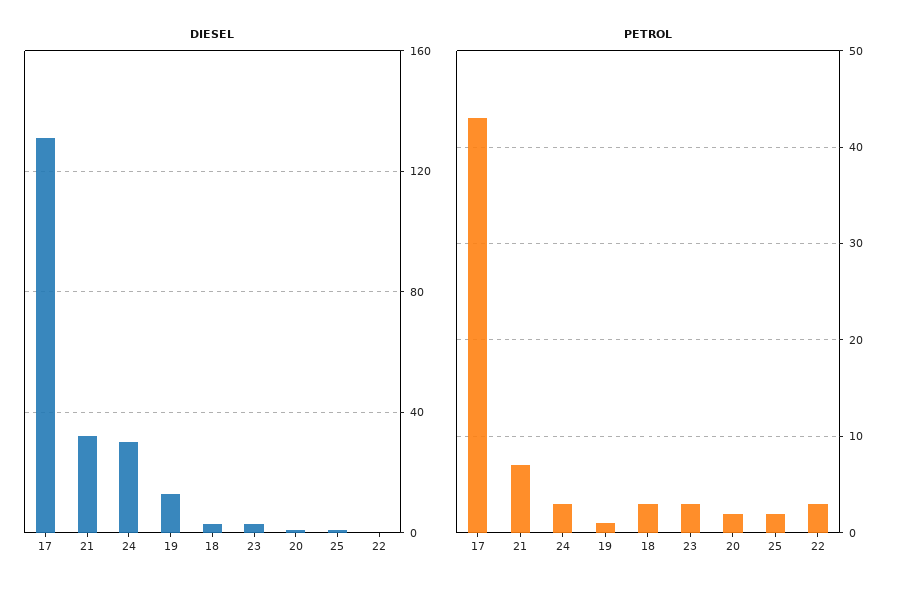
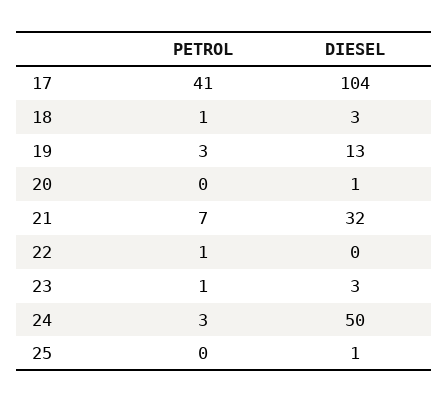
DIESEL, 17: 130 -> 104
DIESEL, 24: 30 -> 50
PETROL, 17: 43 -> 41
PETROL, 19: 1 -> 3
PETROL, 18: 3 -> 1
PETROL, 23: 3 -> 1
PETROL, 20: 2 -> 0
PETROL, 25: 2 -> 0
PETROL, 22: 3 -> 1

